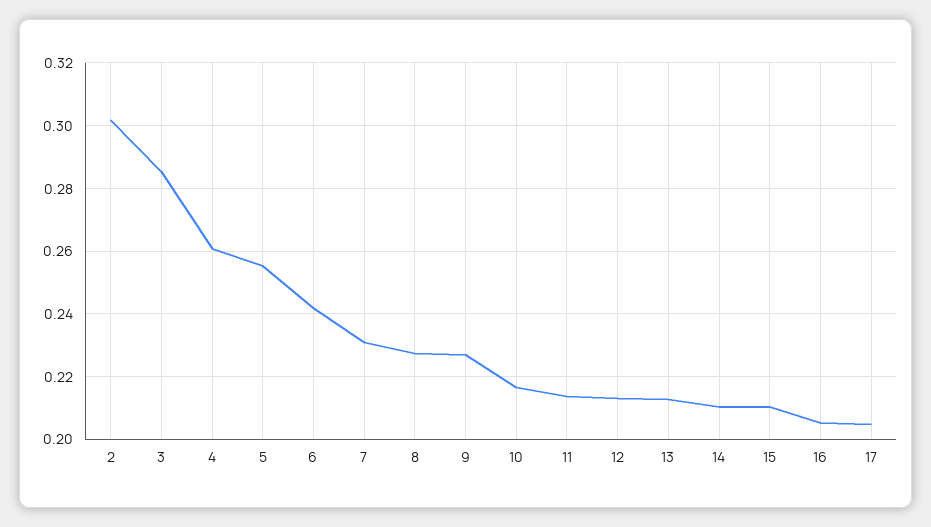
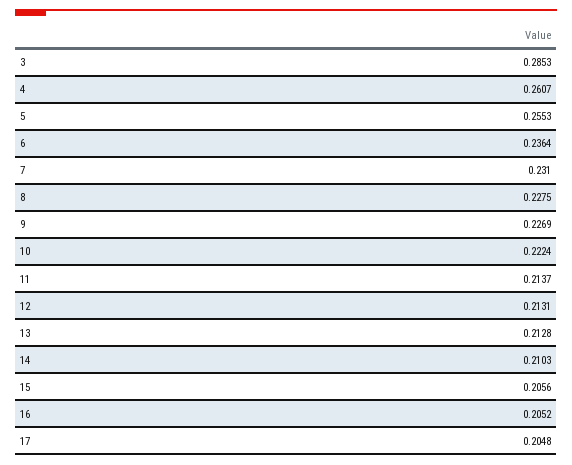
2: 0.302 -> none
6: 0.242 -> 0.2364
10: 0.216 -> 0.2224
15: 0.21 -> 0.2056

